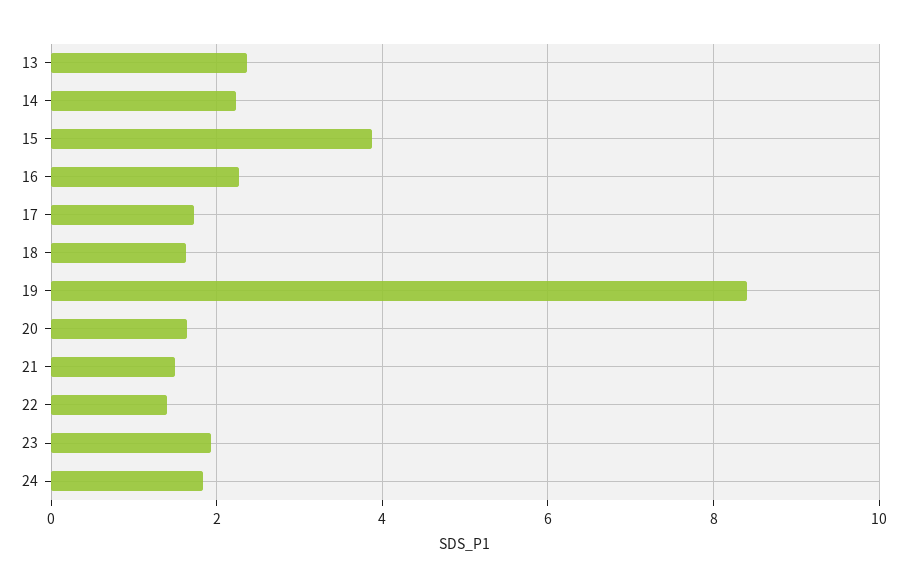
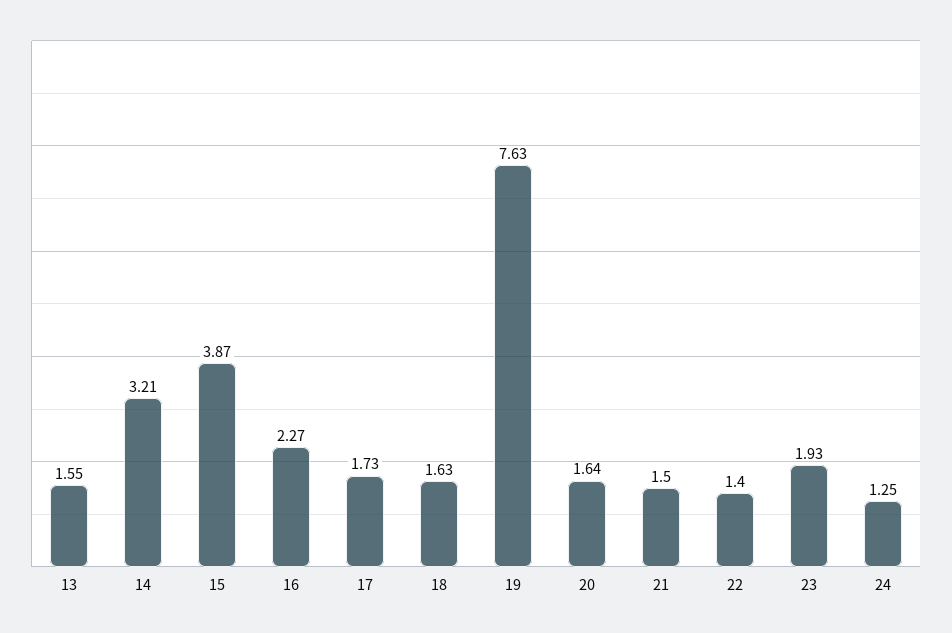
13: 2.4 -> 1.55
14: 2.2 -> 3.21
19: 8.4 -> 7.63
24: 1.8 -> 1.25

